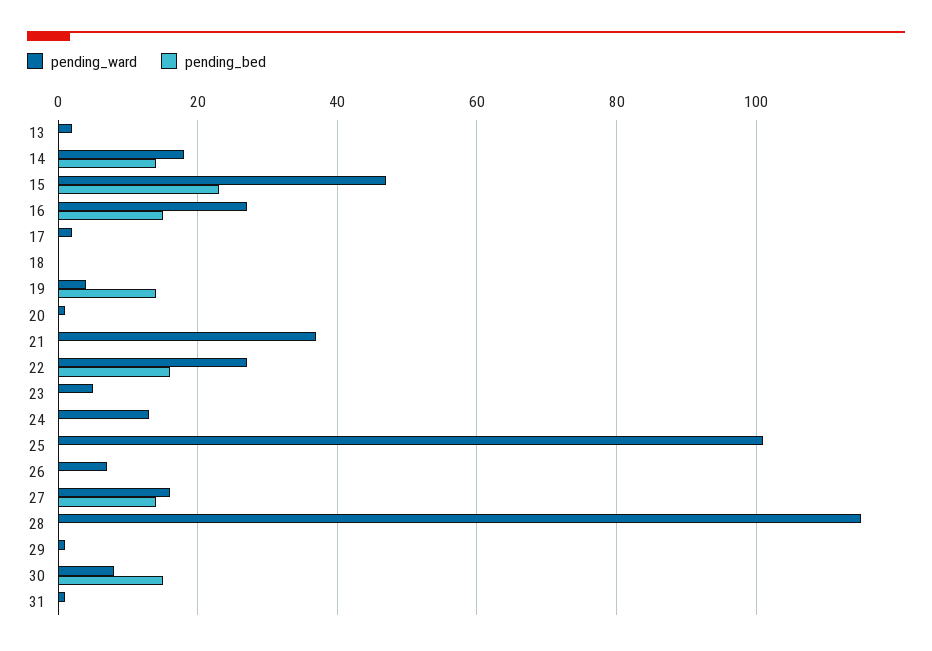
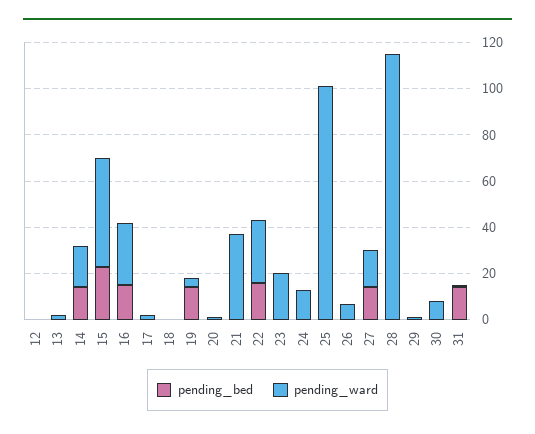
pending_ward, 23: 5 -> 20
pending_bed, 30: 15 -> 0
pending_bed, 31: 0 -> 15
pending_bed, 12: none -> 0
pending_ward, 12: none -> 0

